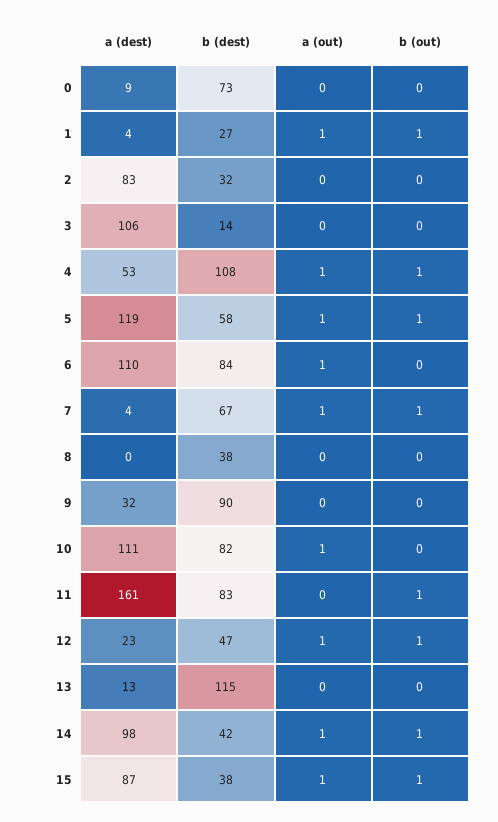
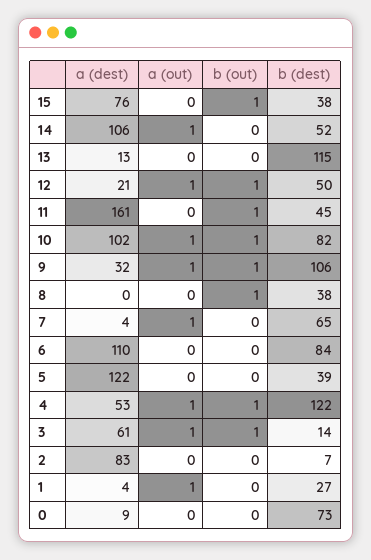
b (out), 1: 1 -> 0
b (dest), 2: 32 -> 7
a (dest), 3: 106 -> 61
a (out), 3: 0 -> 1
b (out), 3: 0 -> 1
b (dest), 4: 108 -> 122
a (dest), 5: 119 -> 122
b (dest), 5: 58 -> 39
a (out), 5: 1 -> 0
b (out), 5: 1 -> 0
a (out), 6: 1 -> 0
b (dest), 7: 67 -> 65
b (out), 7: 1 -> 0
b (out), 8: 0 -> 1
b (dest), 9: 90 -> 106
a (out), 9: 0 -> 1
b (out), 9: 0 -> 1
a (dest), 10: 111 -> 102
b (out), 10: 0 -> 1
b (dest), 11: 83 -> 45
a (dest), 12: 23 -> 21
b (dest), 12: 47 -> 50
a (dest), 14: 98 -> 106
b (dest), 14: 42 -> 52
b (out), 14: 1 -> 0
a (dest), 15: 87 -> 76
a (out), 15: 1 -> 0

